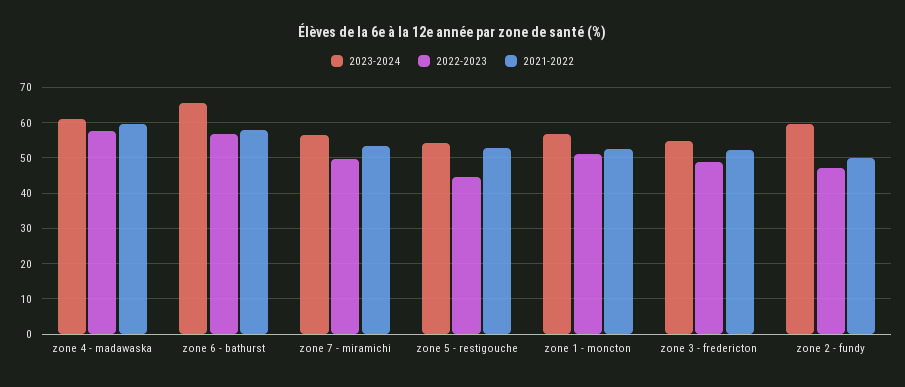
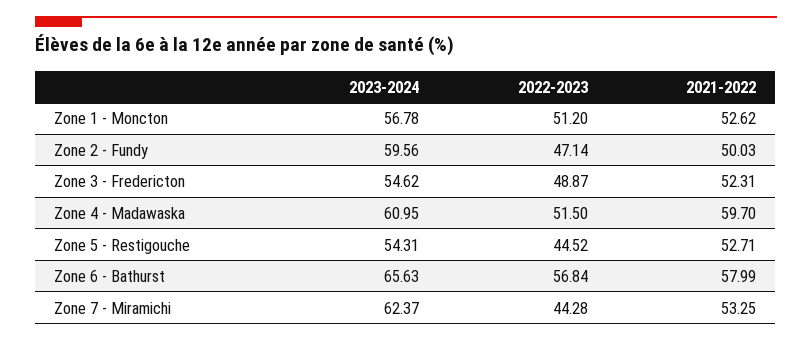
2022-2023, zone 4 - madawaska: 58 -> 51.5
2023-2024, zone 7 - miramichi: 56 -> 62.37
2022-2023, zone 7 - miramichi: 50 -> 44.28

